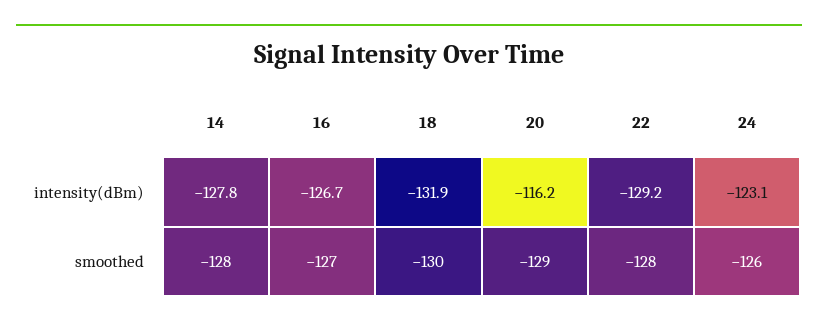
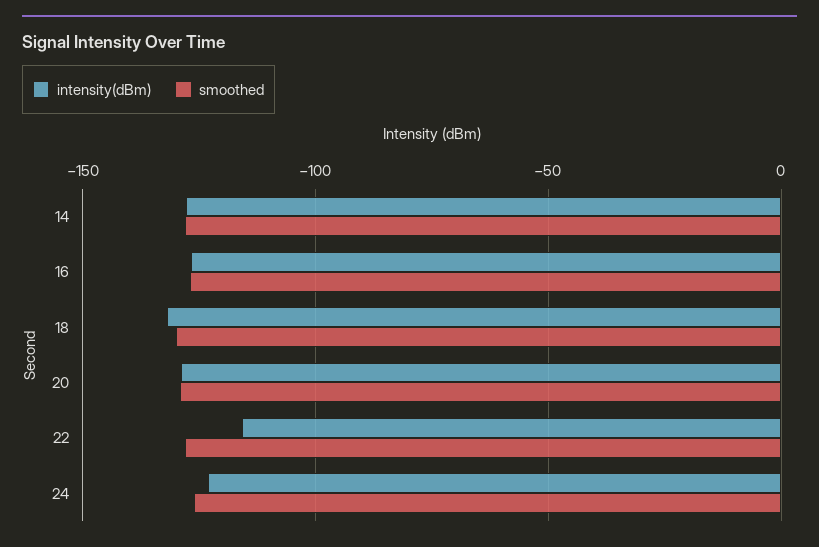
intensity(dBm), 20: -116.2 -> -130
intensity(dBm), 22: -129.2 -> -115

